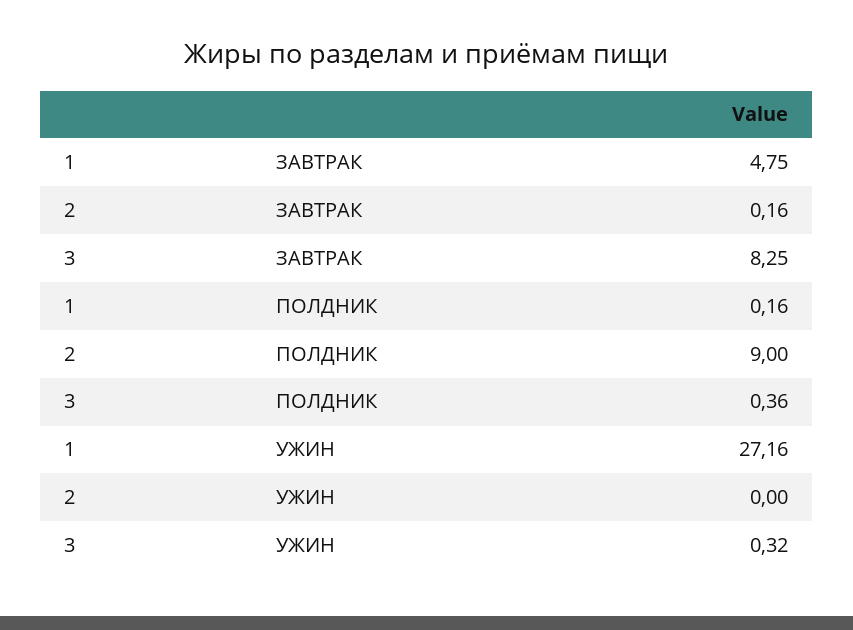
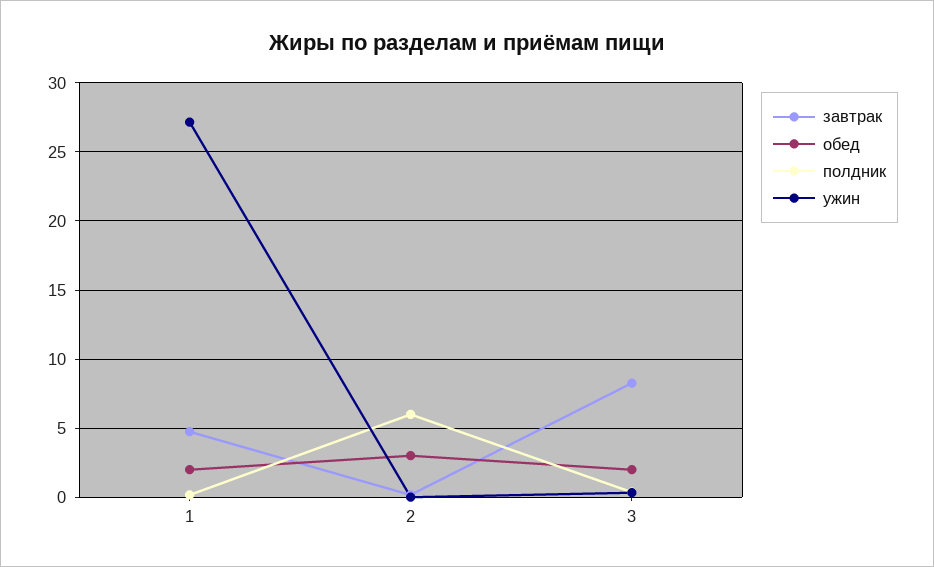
ПОЛДНИК, 2: 9 -> 6
обед, 1: none -> 2
обед, 2: none -> 3
обед, 3: none -> 2

